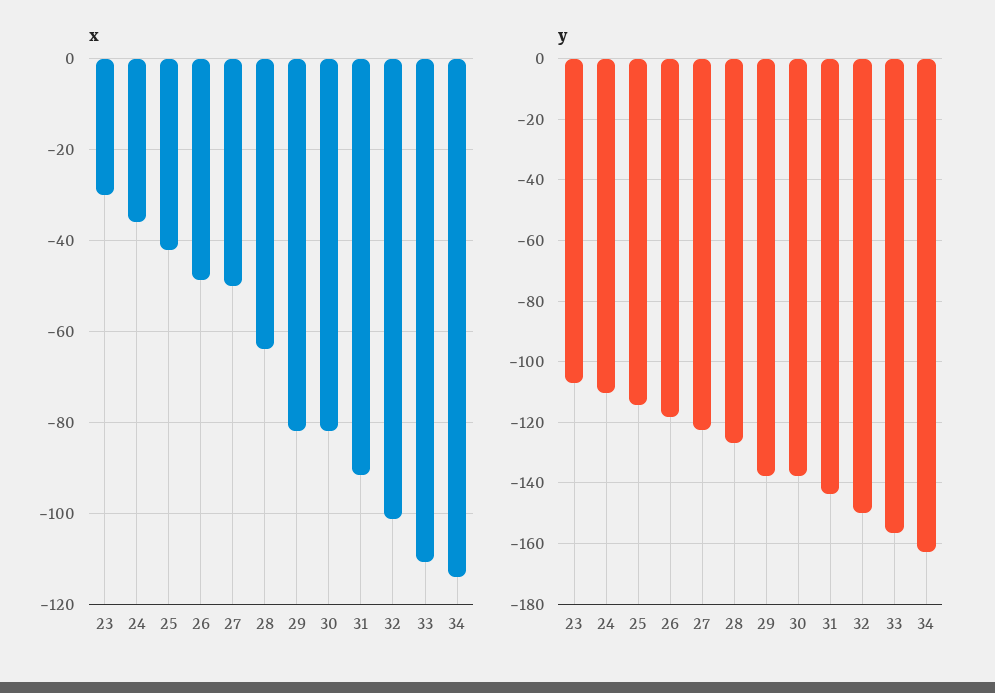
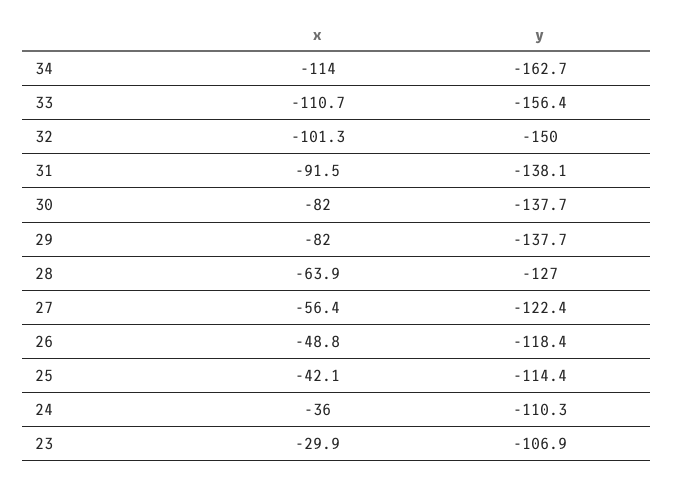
x, 27: -50 -> -56.4
y, 31: -144 -> -138.1

